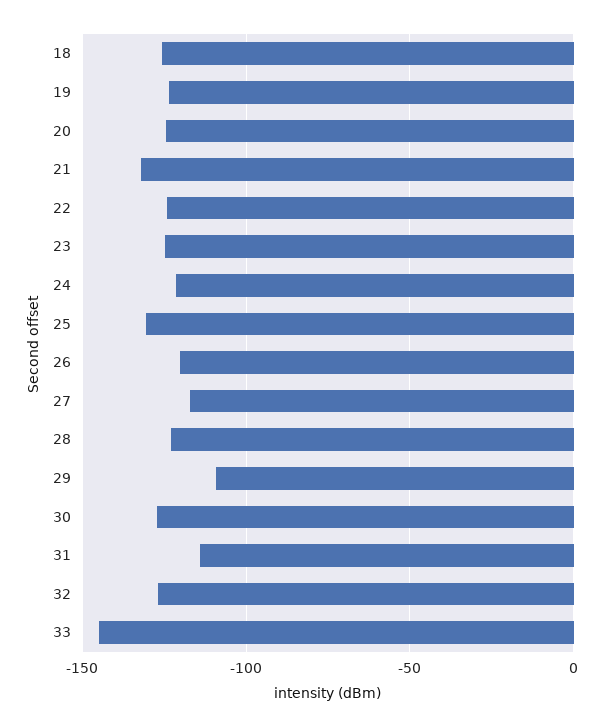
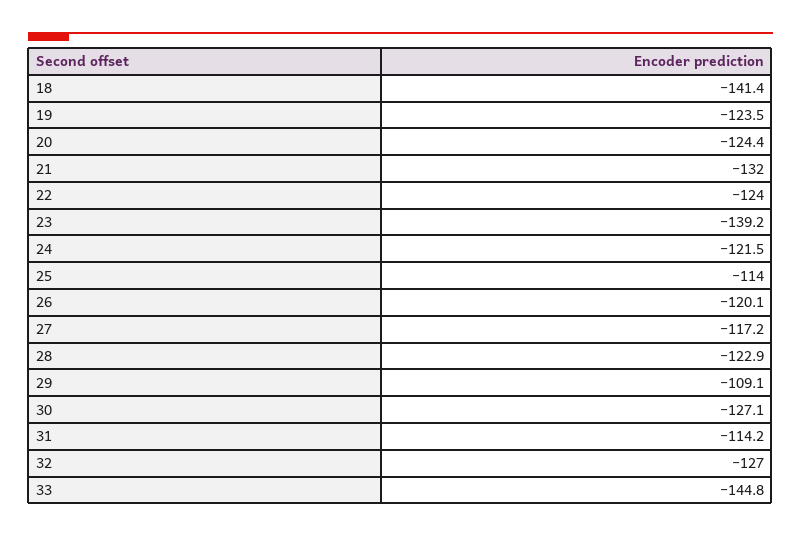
18: -125 -> -141.4
23: -125 -> -139.2
25: -130 -> -114

